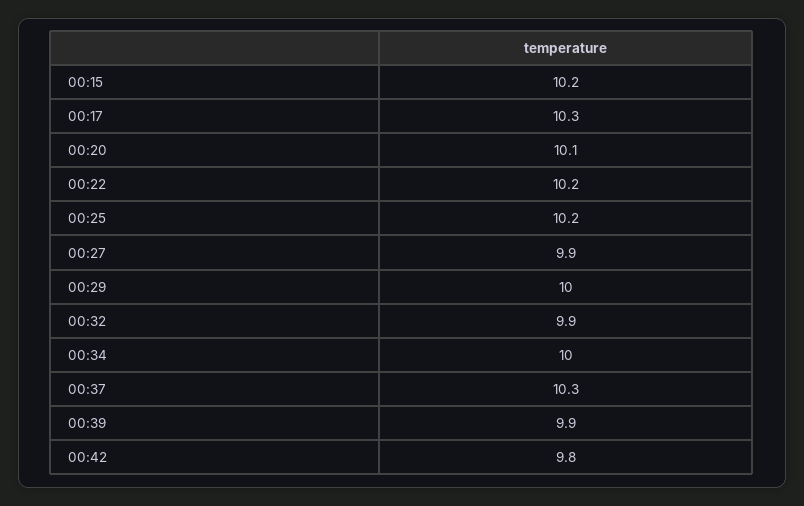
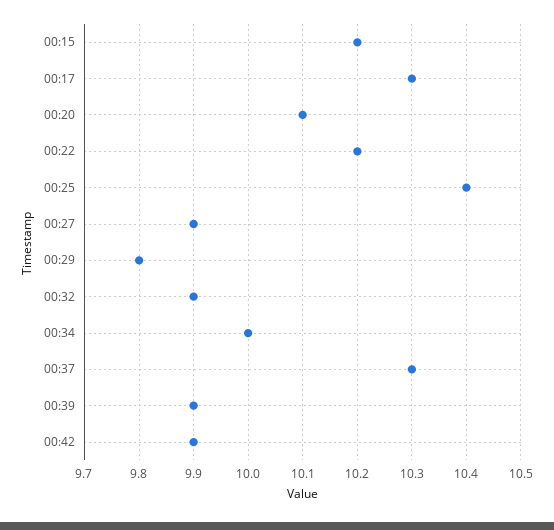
00:25: 10.2 -> 10.4
00:29: 10 -> 9.8
00:42: 9.8 -> 9.9

